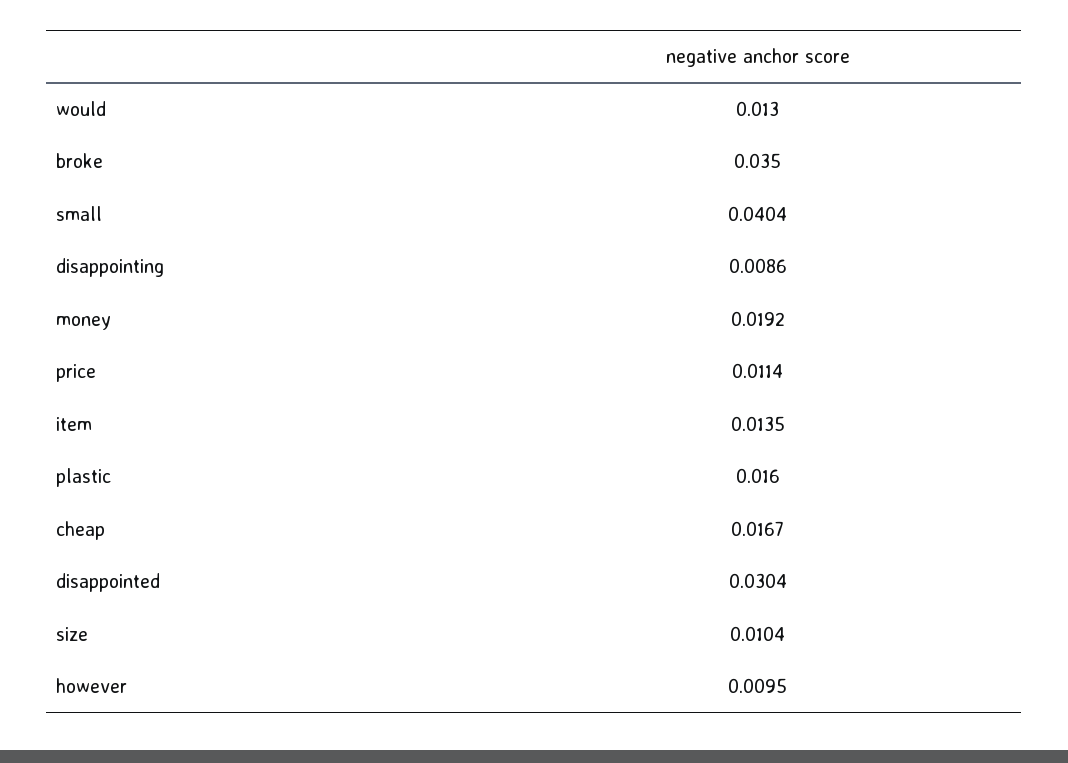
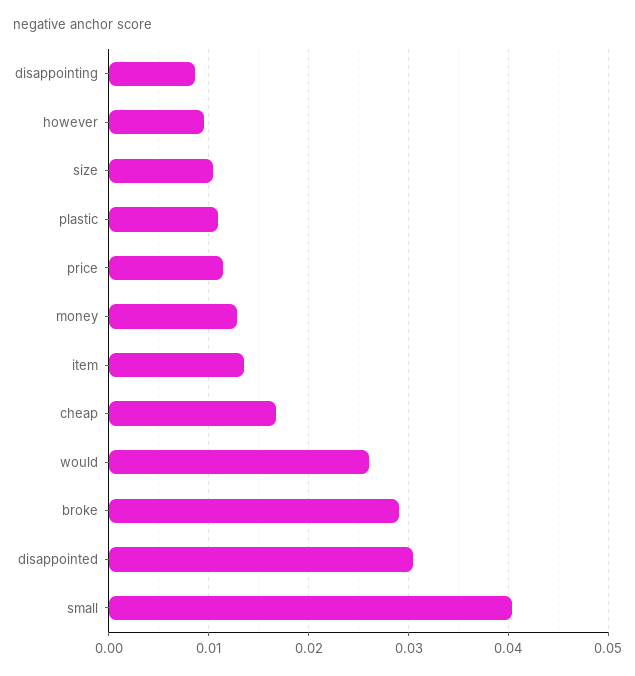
would: 0.013 -> 0.026
broke: 0.035 -> 0.029
money: 0.0192 -> 0.013
plastic: 0.016 -> 0.011

